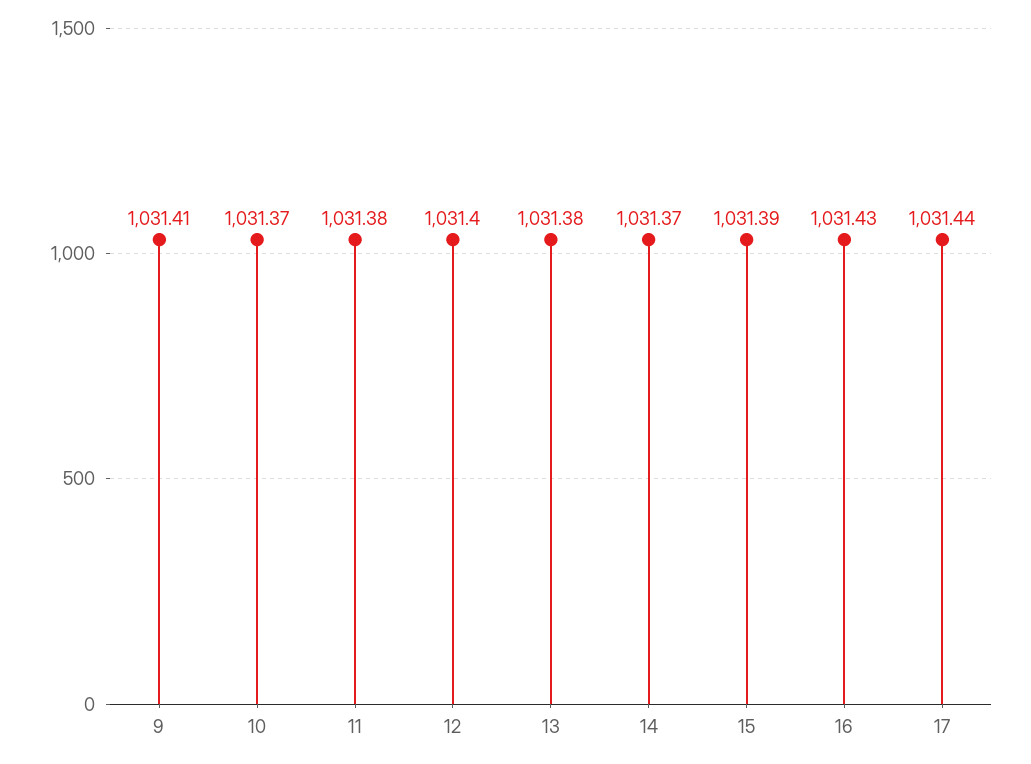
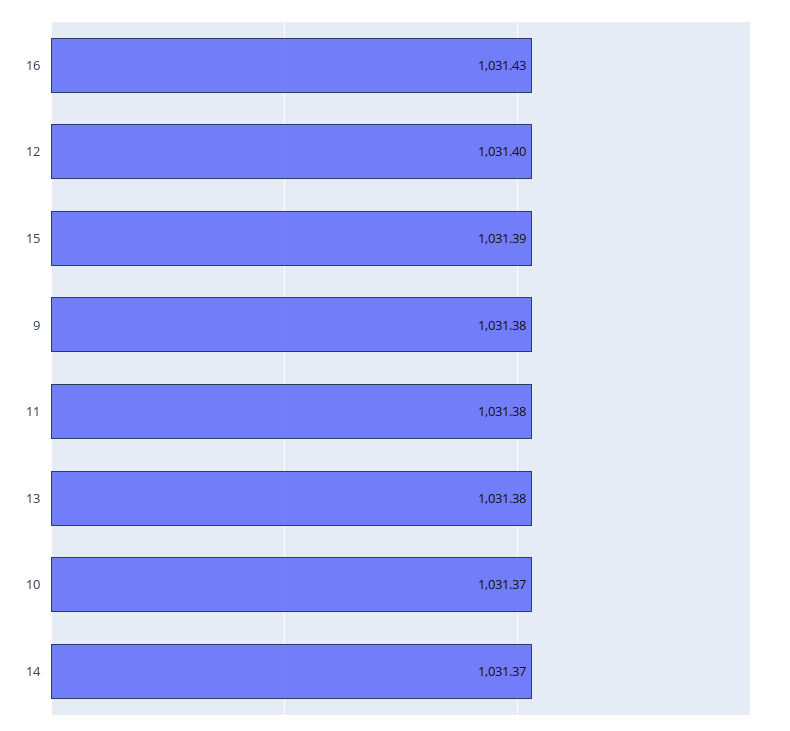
9: 1031.41 -> 1031.38
17: 1031.44 -> none

